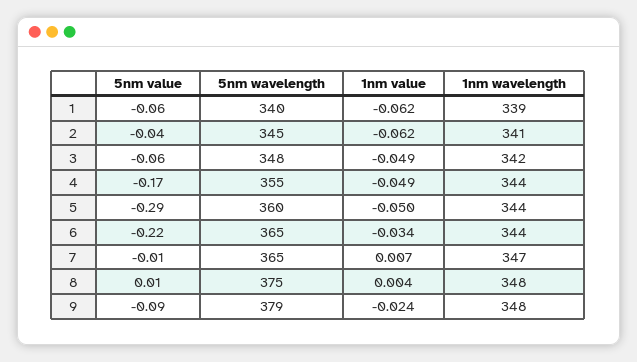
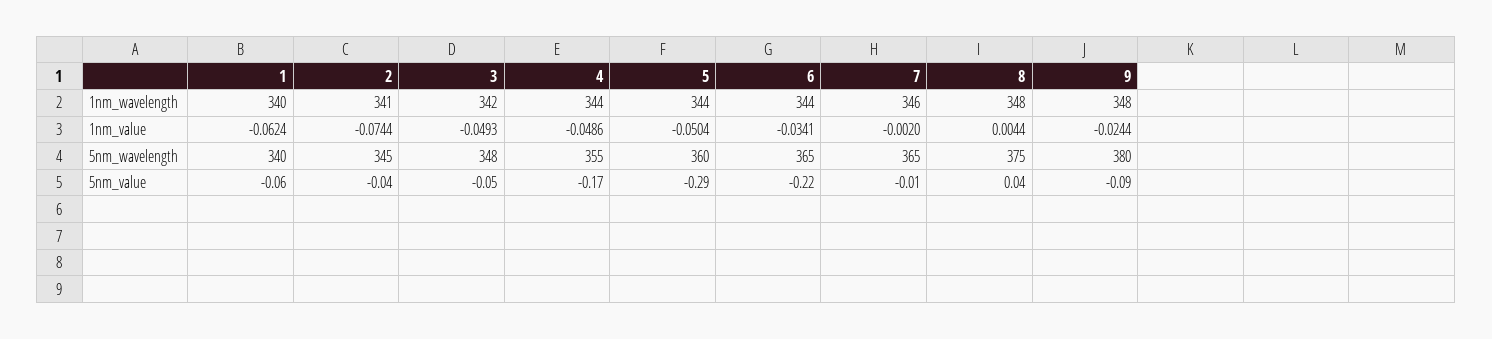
1nm wavelength, 1: 339 -> 340
1nm value, 2: -0.062 -> -0.0744
5nm value, 3: -0.06 -> -0.05
1nm value, 7: 0.007 -> -0.002
1nm wavelength, 7: 347 -> 346
5nm value, 8: 0.01 -> 0.04
5nm wavelength, 9: 379 -> 380

